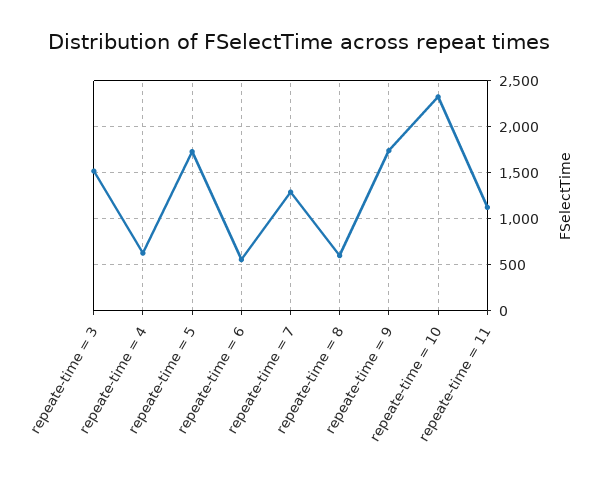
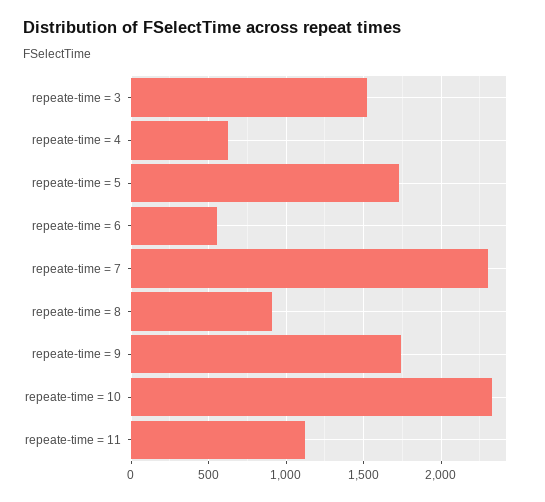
repeate-time = 7: 1300 -> 2300
repeate-time = 8: 600 -> 900

